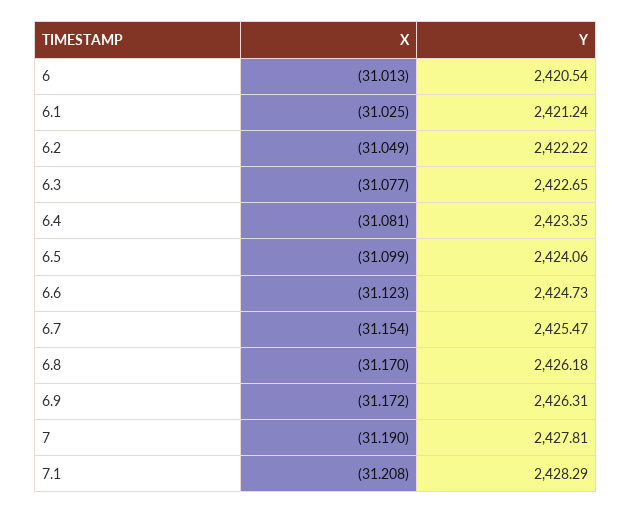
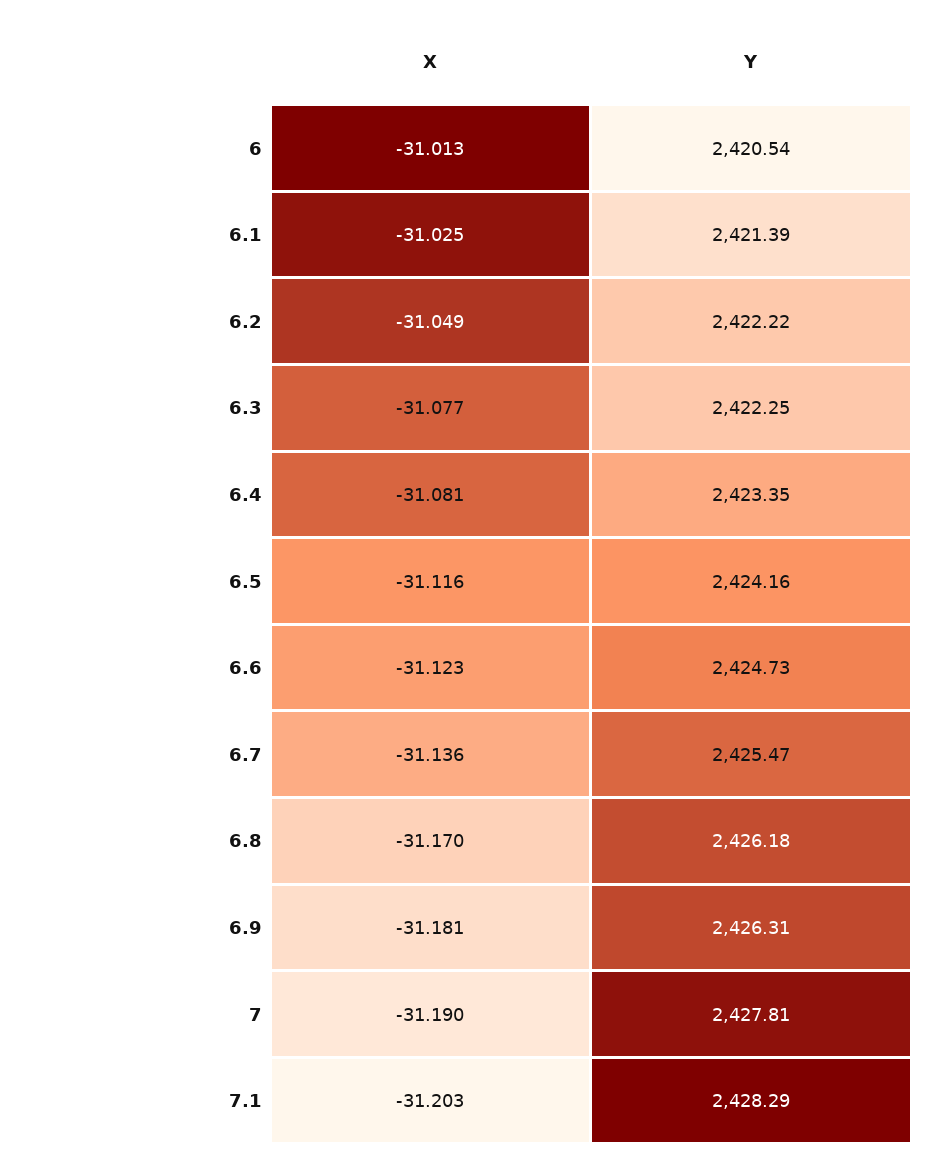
Y, 6.1: 2421.24 -> 2421.39
Y, 6.3: 2422.65 -> 2422.25
X, 6.5: -31.099 -> -31.116
Y, 6.5: 2424.06 -> 2424.16
X, 6.7: -31.154 -> -31.136
X, 6.9: -31.172 -> -31.181
X, 7.1: -31.208 -> -31.203

